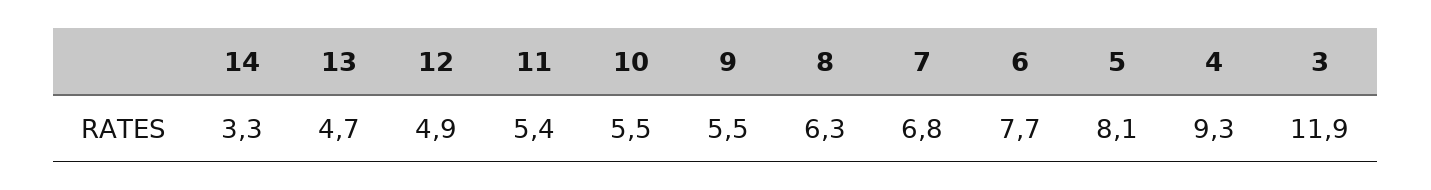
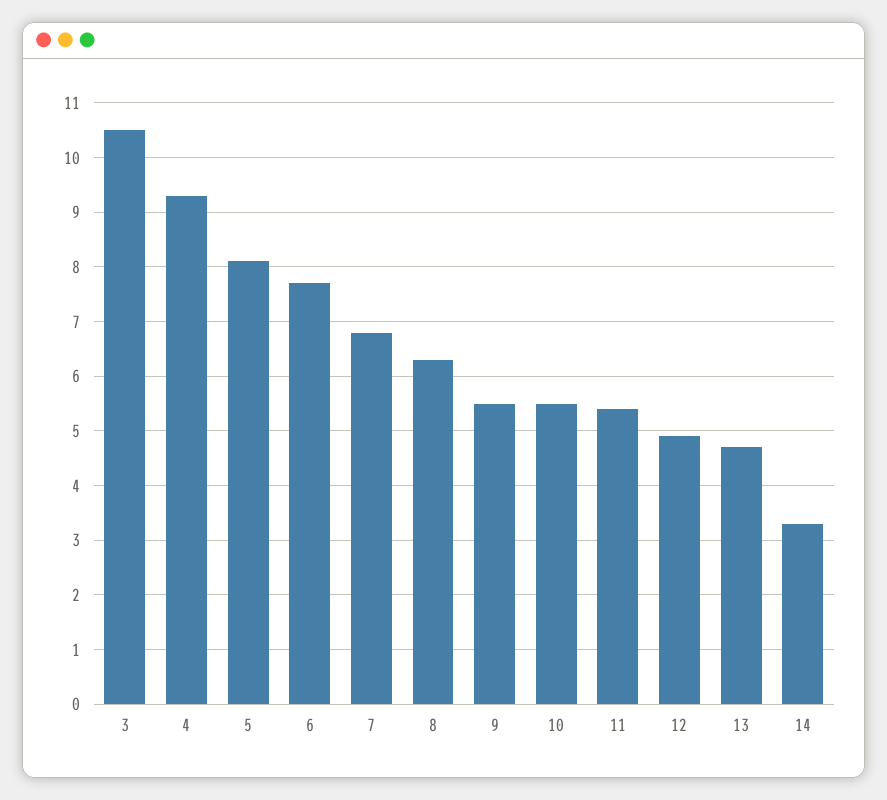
3: 11.9 -> 10.5

